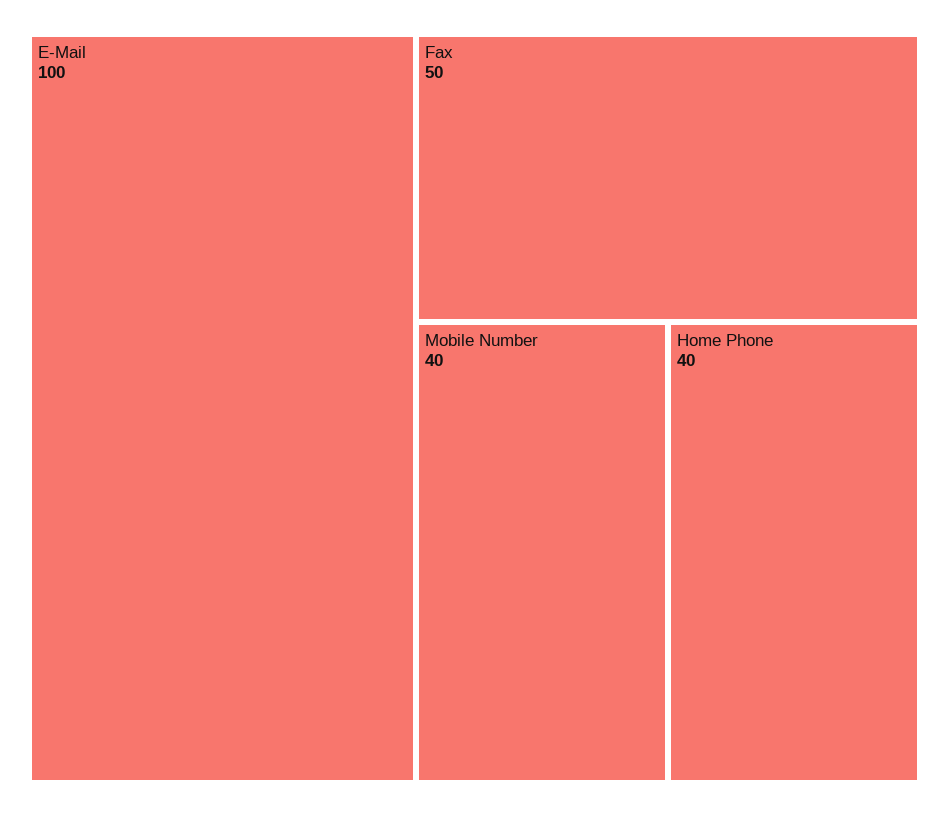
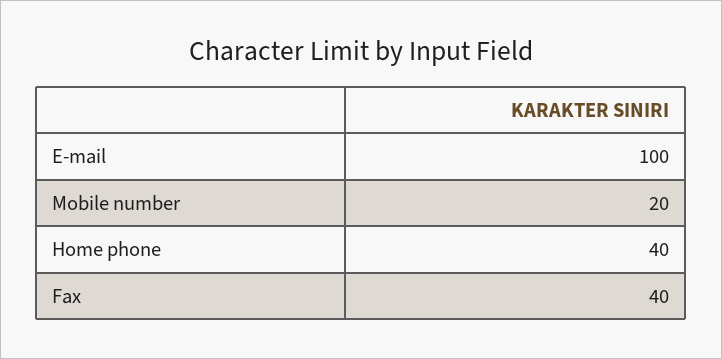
Fax: 50 -> 40
Mobile Number: 40 -> 20

